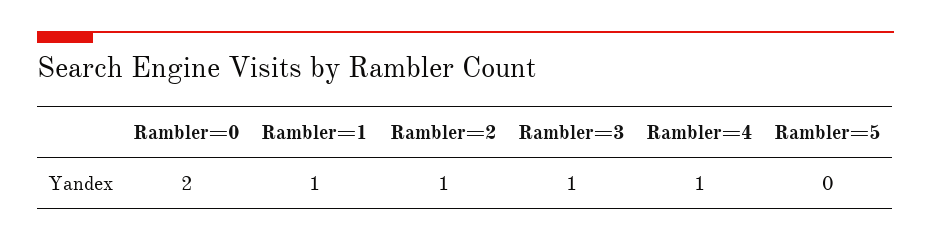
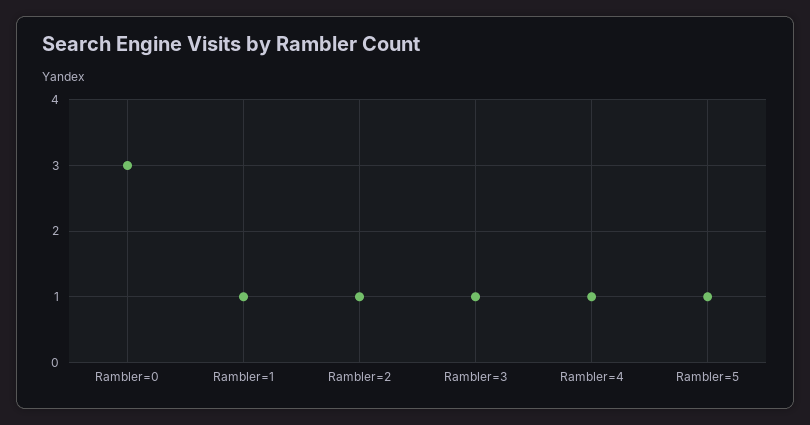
Rambler=0: 2 -> 3
Rambler=5: 0 -> 1

